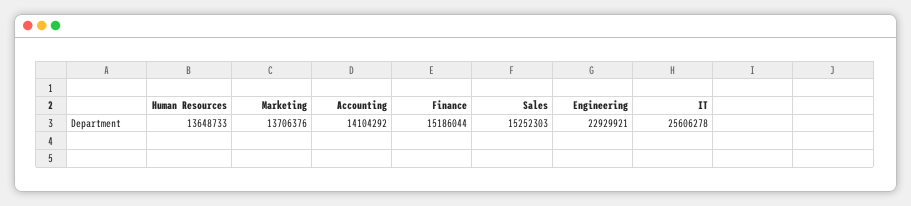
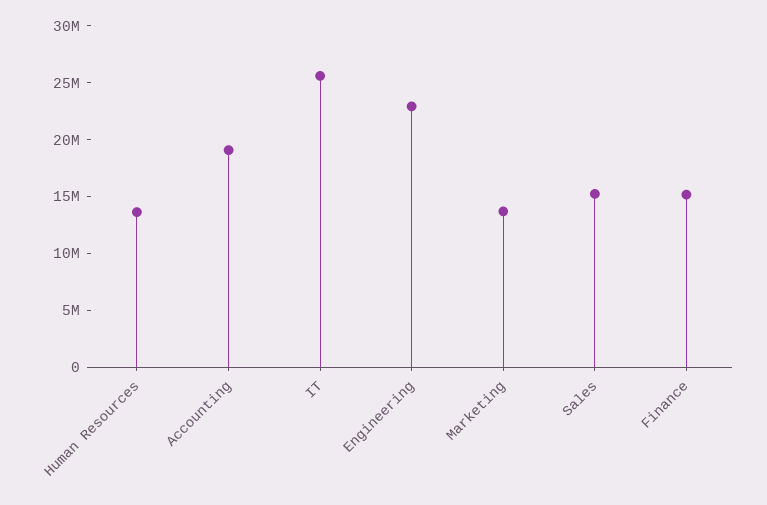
Accounting: 14104292 -> 19000000

